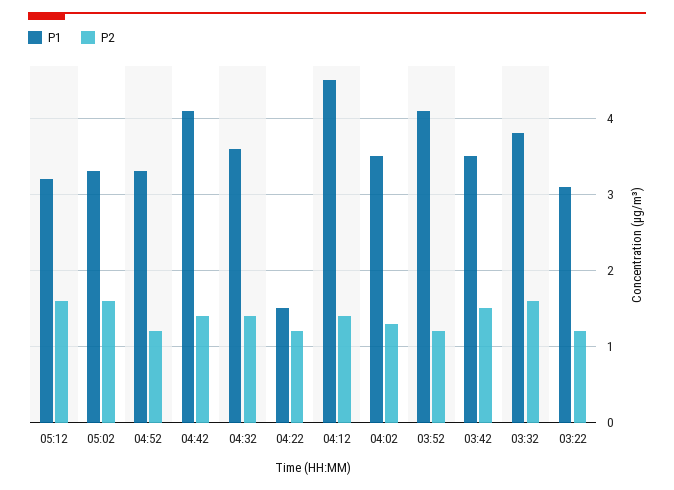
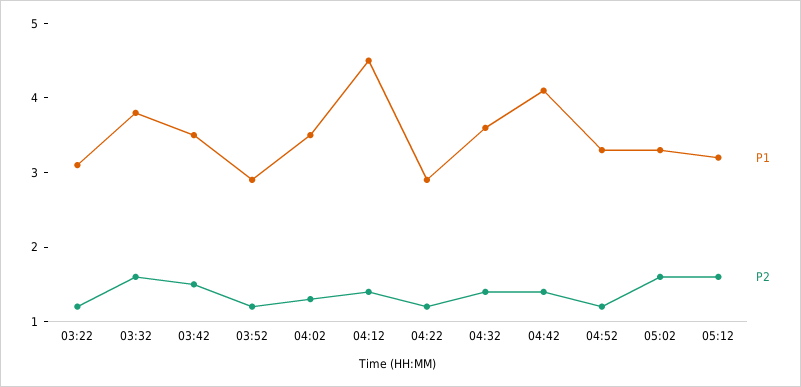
P1, 04:22: 1.5 -> 3
P1, 03:52: 4.1 -> 3

